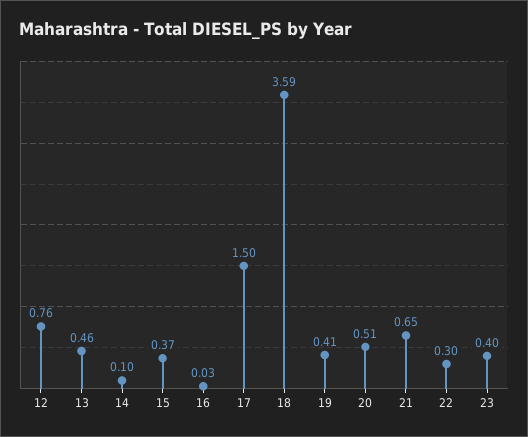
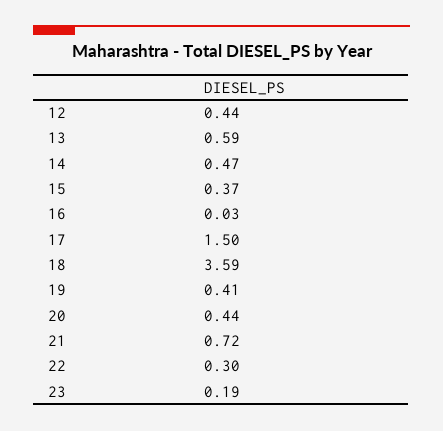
12: 0.76 -> 0.44
13: 0.46 -> 0.59
14: 0.1 -> 0.47
20: 0.51 -> 0.44
21: 0.65 -> 0.72
23: 0.4 -> 0.19

